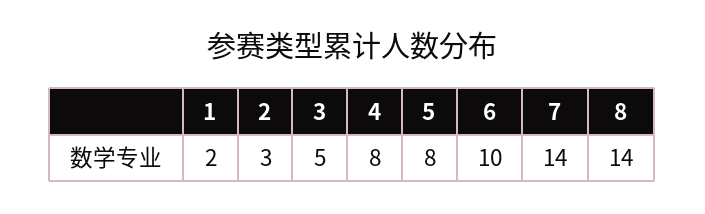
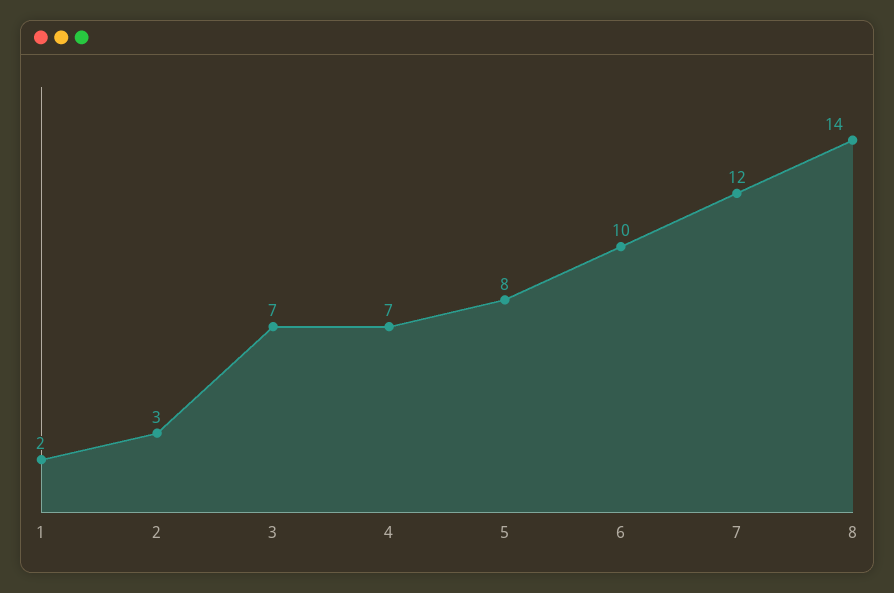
3: 5 -> 7
4: 8 -> 7
7: 14 -> 12

